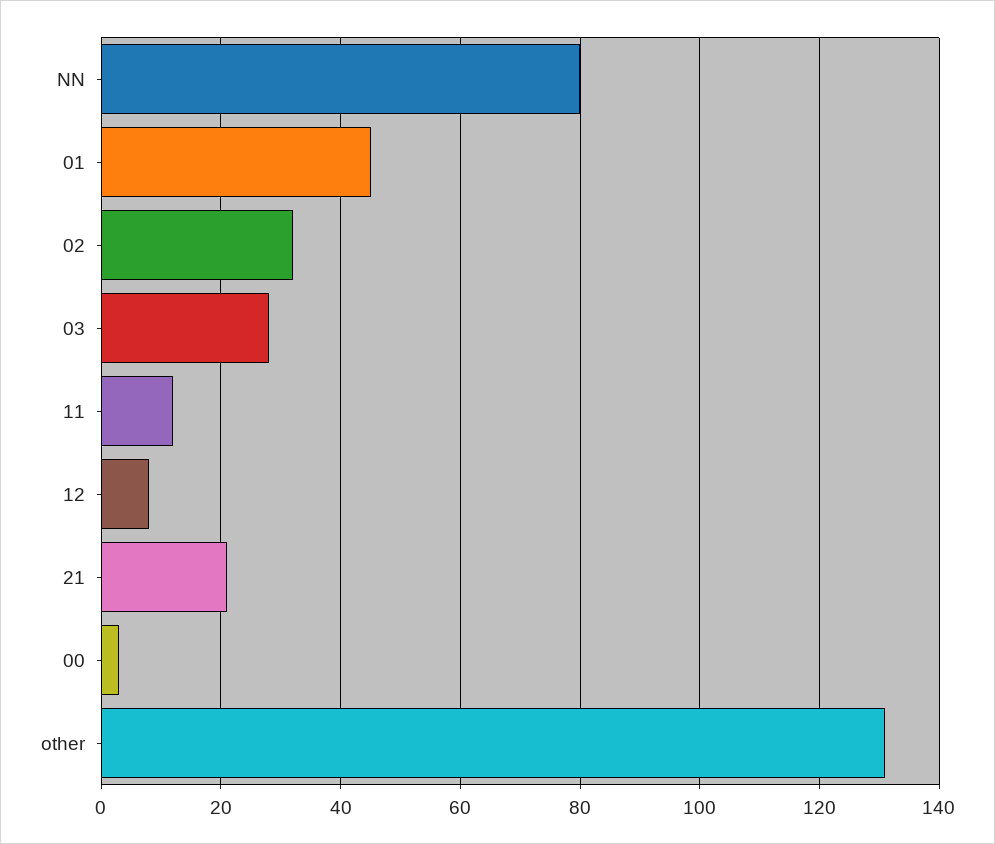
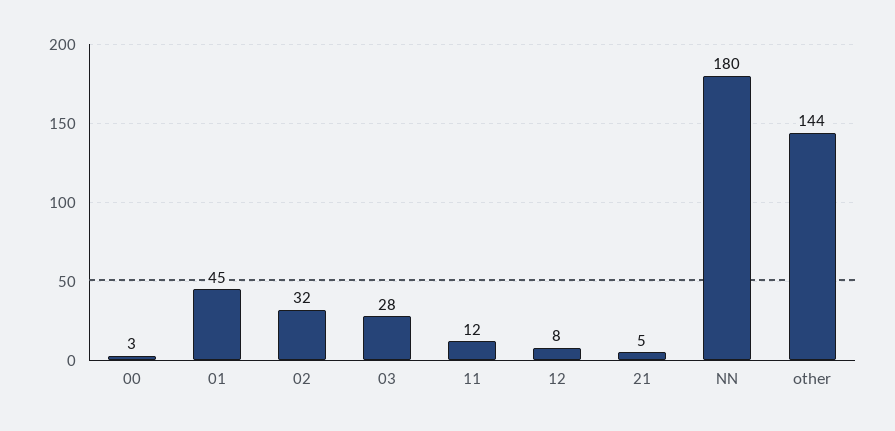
NN: 80 -> 180
21: 20 -> 5
other: 130 -> 144

